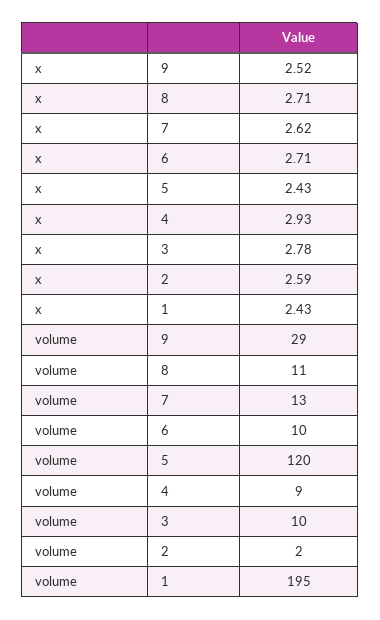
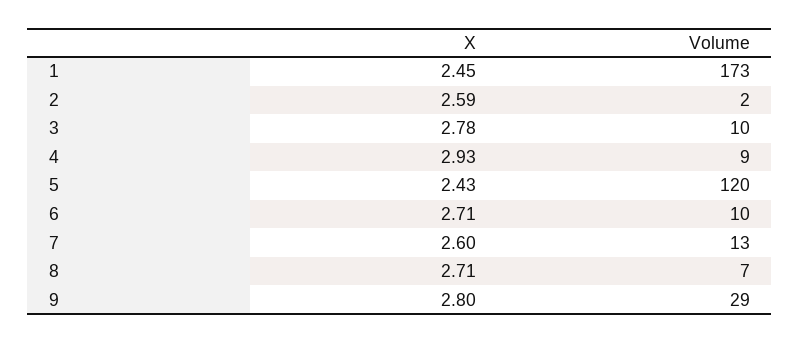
x, 9: 2.52 -> 2.8
x, 7: 2.62 -> 2.6
x, 1: 2.43 -> 2.45
volume, 8: 11 -> 7
volume, 1: 195 -> 173

